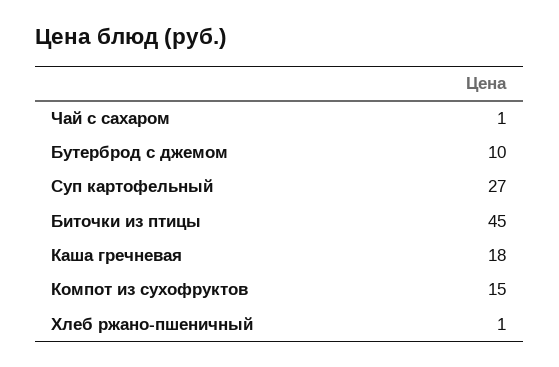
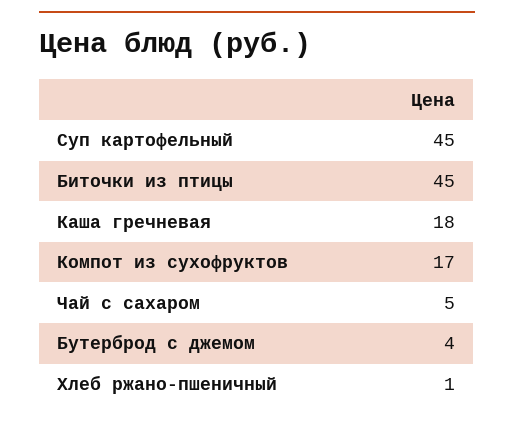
Чай с сахаром: 1 -> 5
Бутерброд с джемом: 10 -> 4
Суп картофельный: 27 -> 45
Компот из сухофруктов: 15 -> 17

